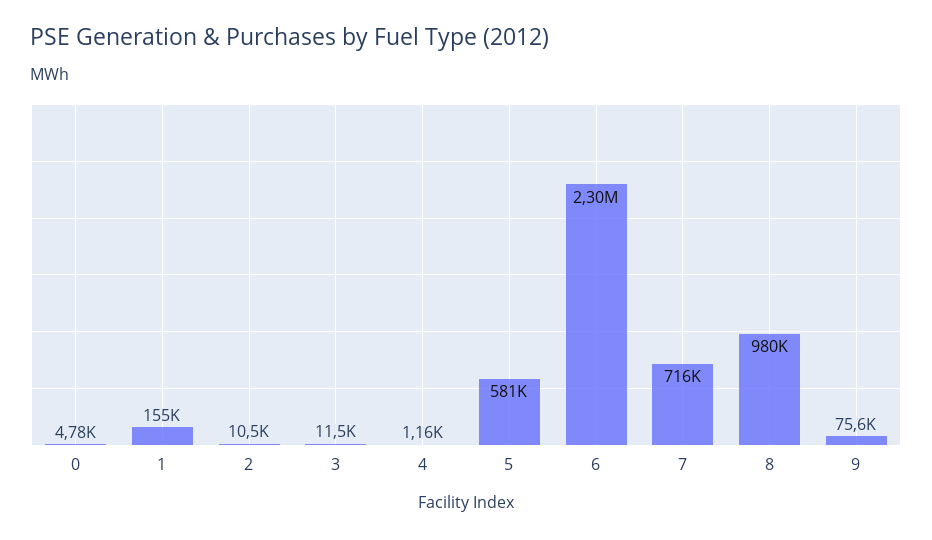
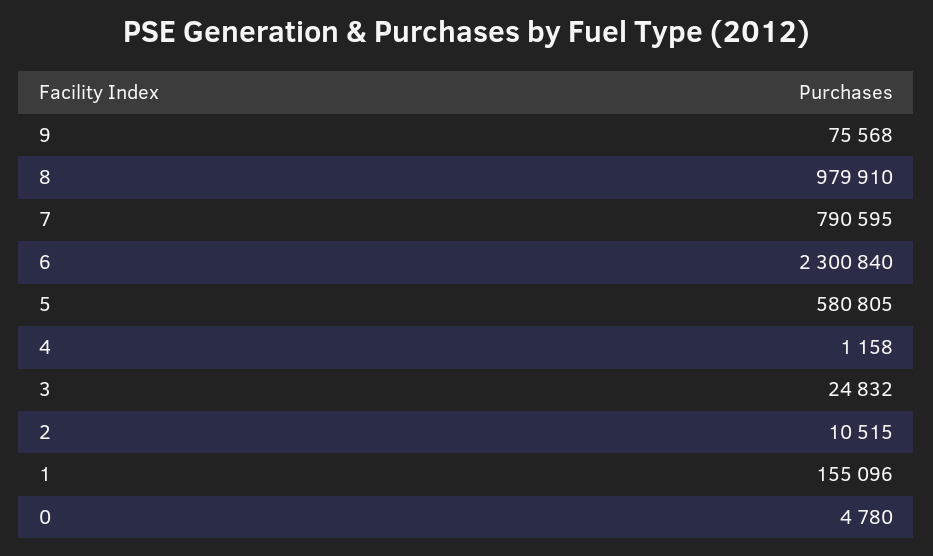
3: 11500 -> 24832
7: 716000 -> 790595

